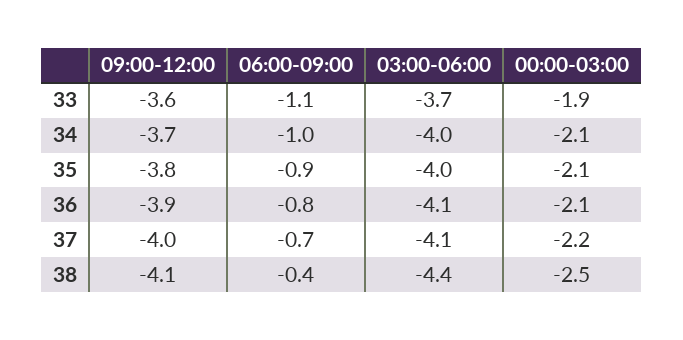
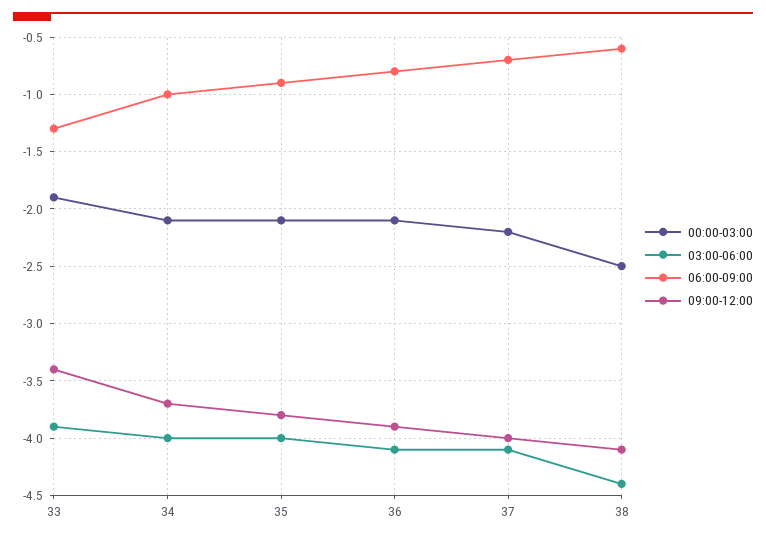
09:00-12:00, 33: -3.6 -> -3.4
06:00-09:00, 33: -1.1 -> -1.3
03:00-06:00, 33: -3.7 -> -3.9
06:00-09:00, 38: -0.4 -> -0.6

